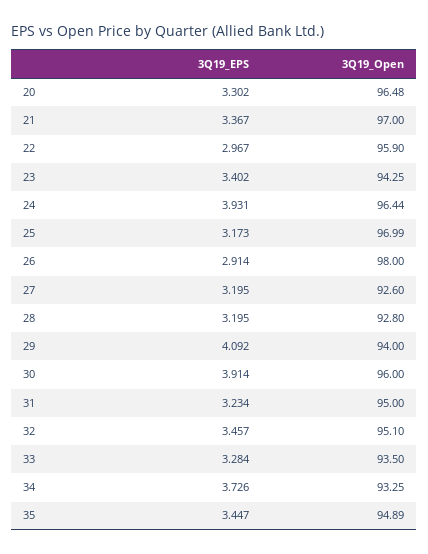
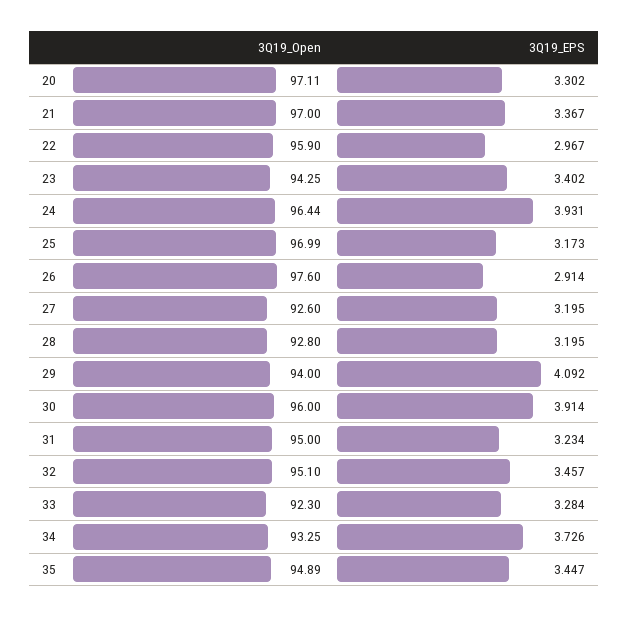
3Q19_Open, 20: 96.48 -> 97.11
3Q19_Open, 26: 98 -> 97.6
3Q19_Open, 33: 93.5 -> 92.3

